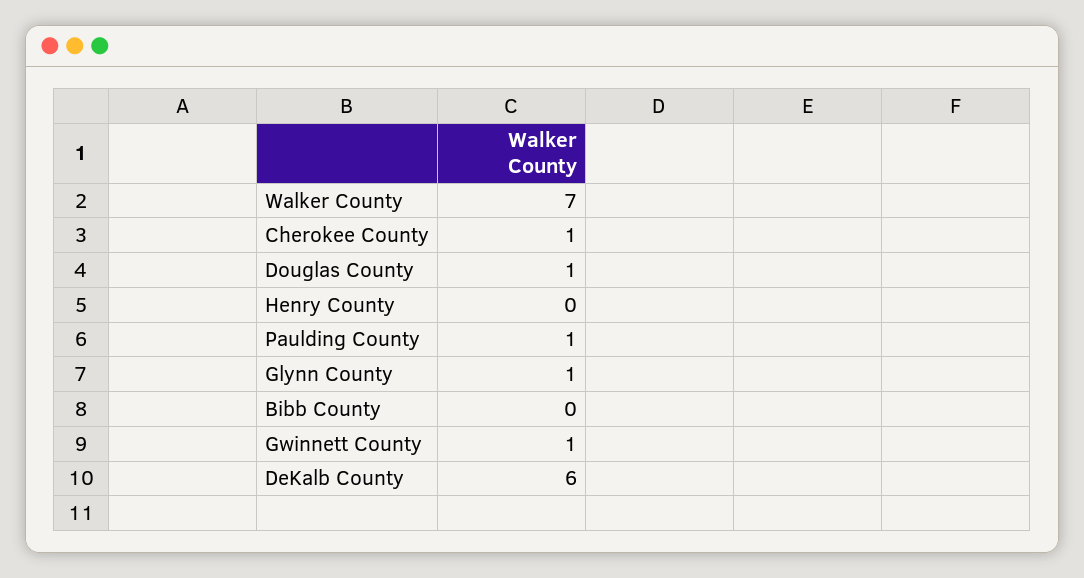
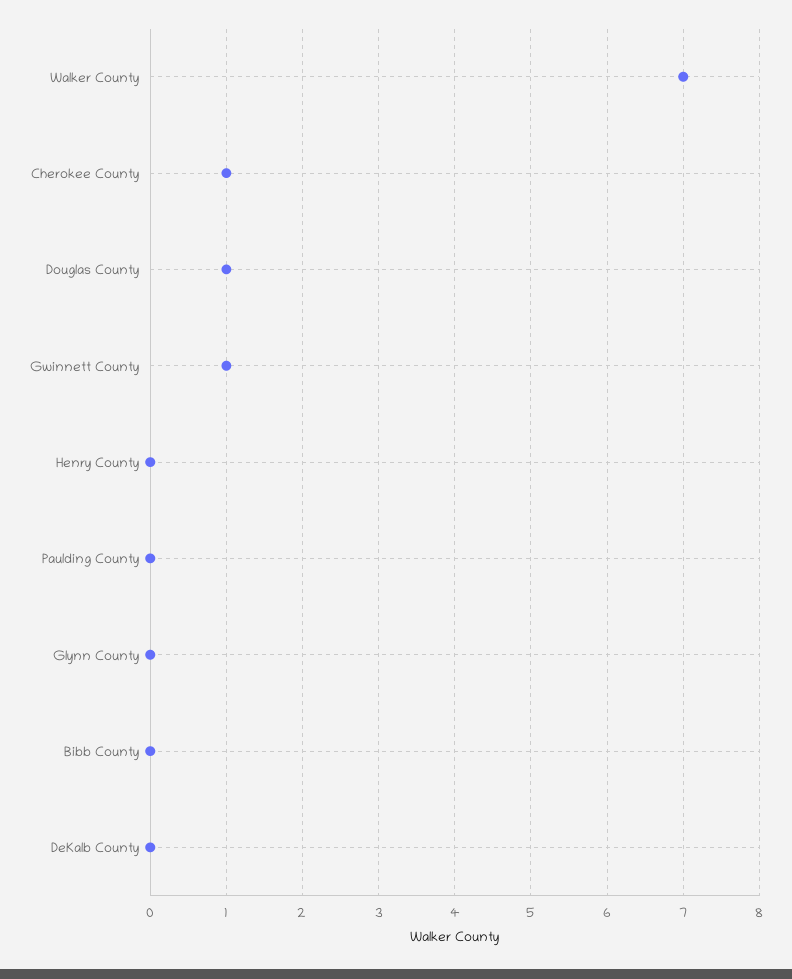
Paulding County: 1 -> 0
Glynn County: 1 -> 0
DeKalb County: 6 -> 0

